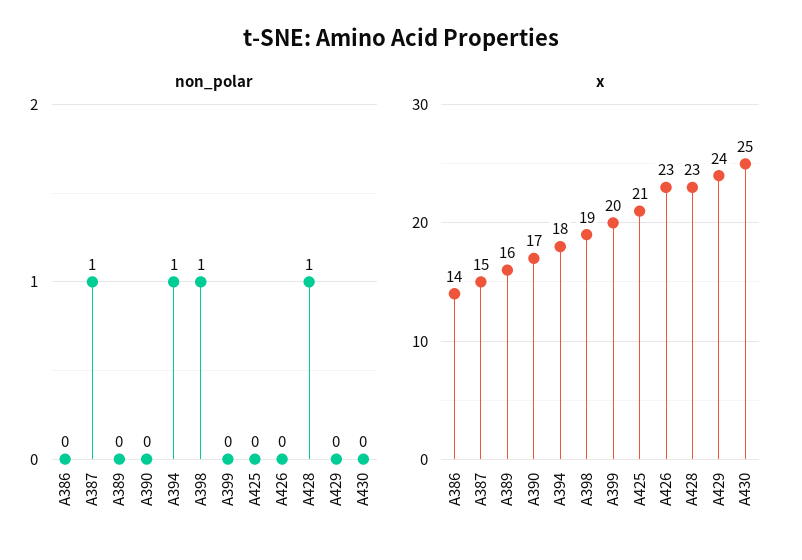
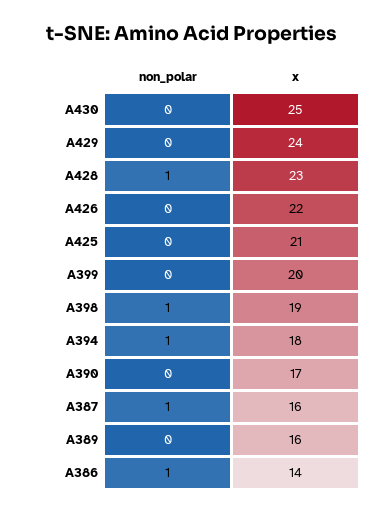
non_polar, A386: 0 -> 1
x, A387: 15 -> 16
x, A426: 23 -> 22

